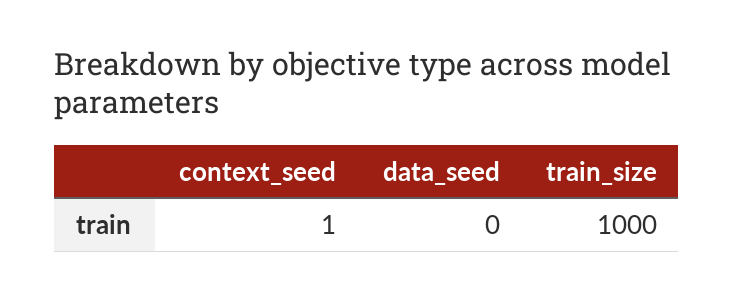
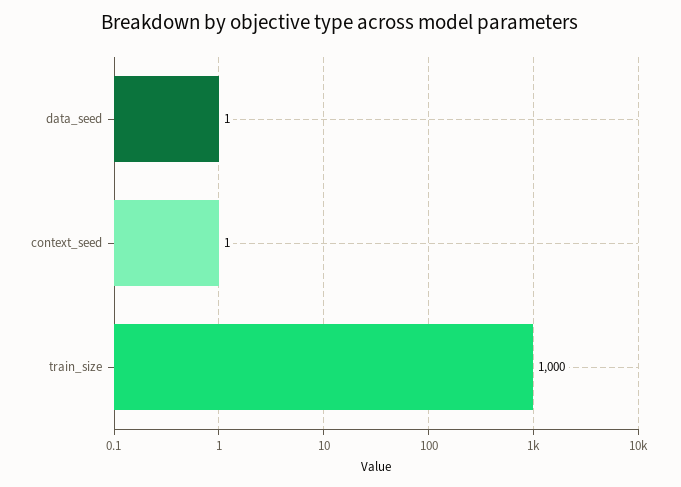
data_seed: 0 -> 1

